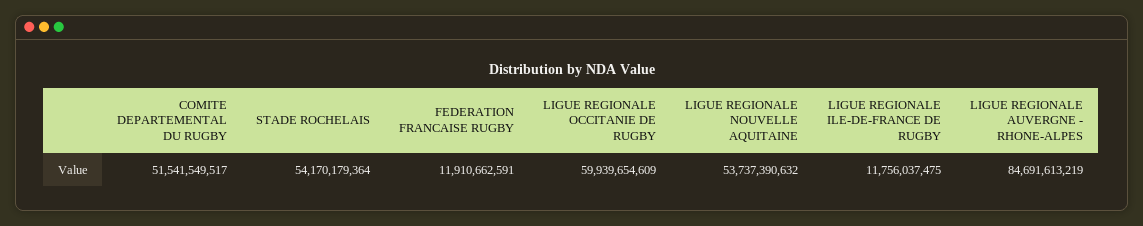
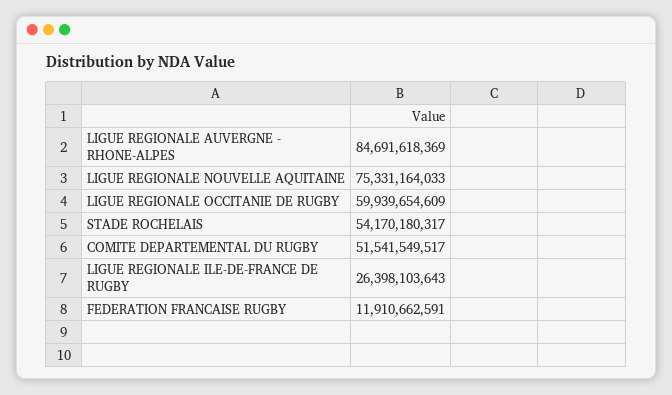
STADE ROCHELAIS: 54170179364 -> 54170180317
LIGUE REGIONALE NOUVELLE AQUITAINE: 53737390632 -> 75331164033
LIGUE REGIONALE ILE-DE-FRANCE DE RUGBY: 11756037475 -> 26398103643
LIGUE REGIONALE AUVERGNE - RHONE-ALPES: 84691613219 -> 84691618369

